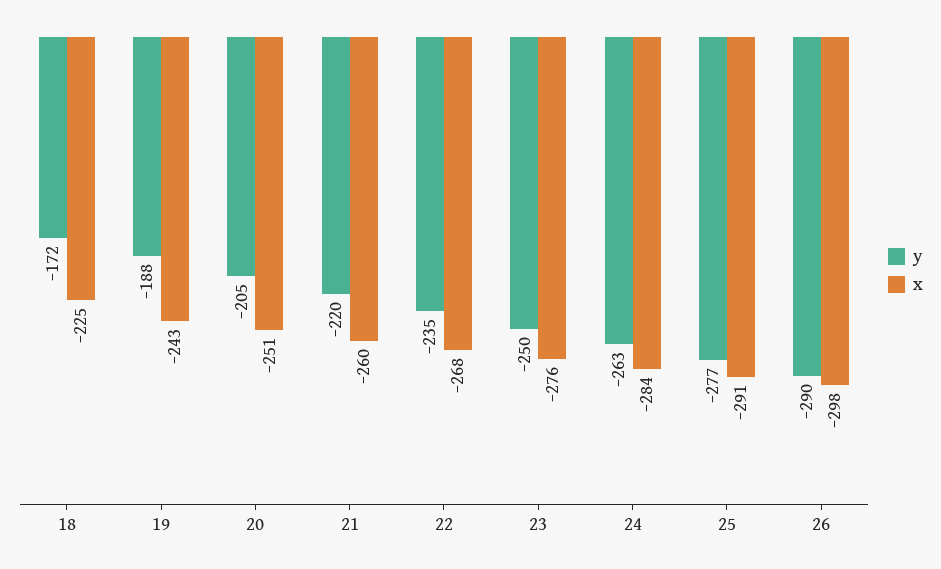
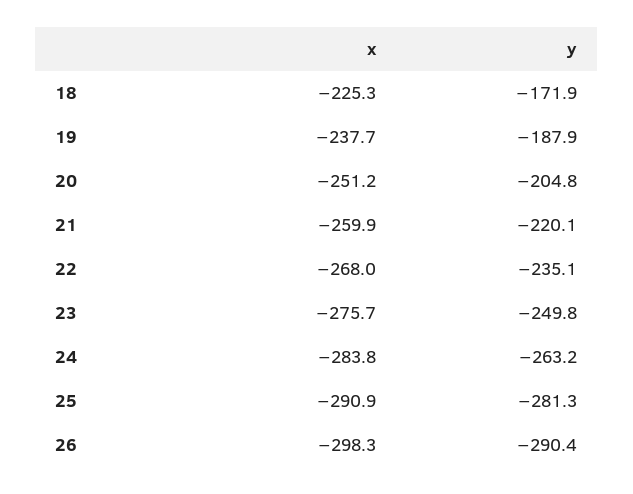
x, 19: -243 -> -237.7
y, 25: -277 -> -281.3

